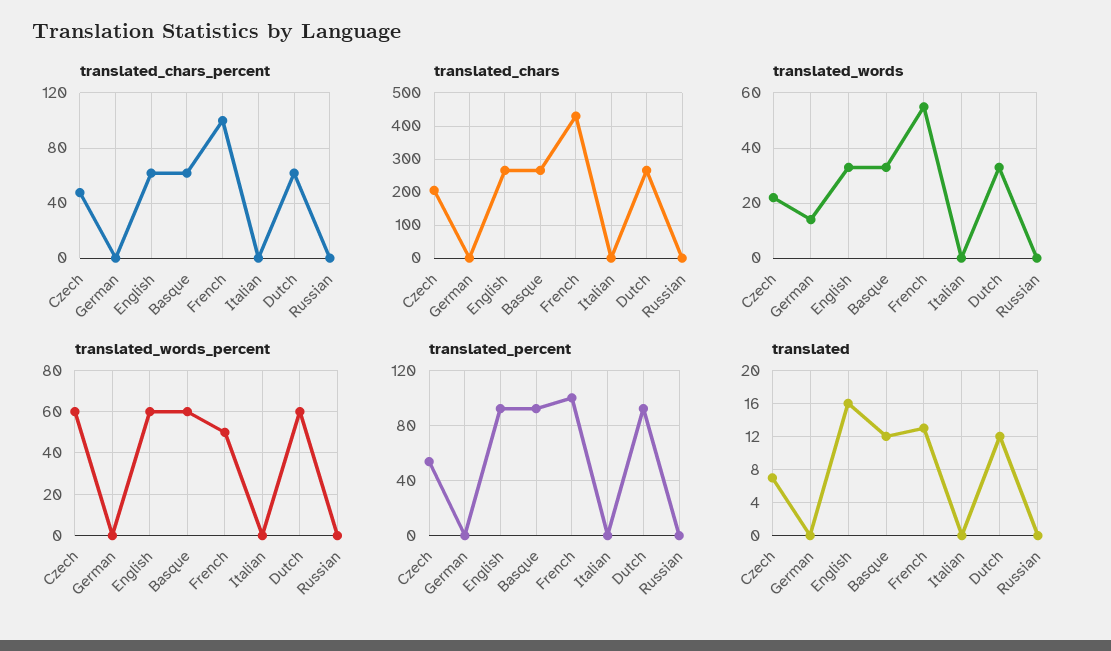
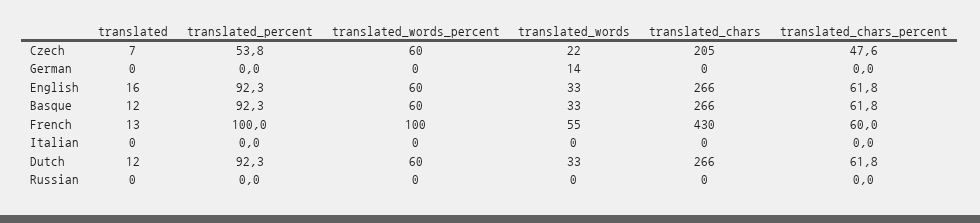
translated_chars_percent, French: 100 -> 60
translated_words_percent, French: 50 -> 100

